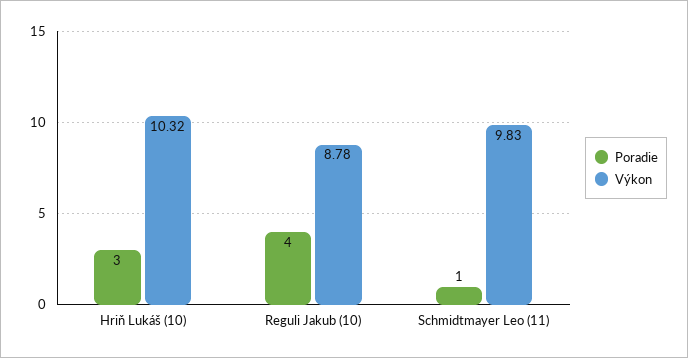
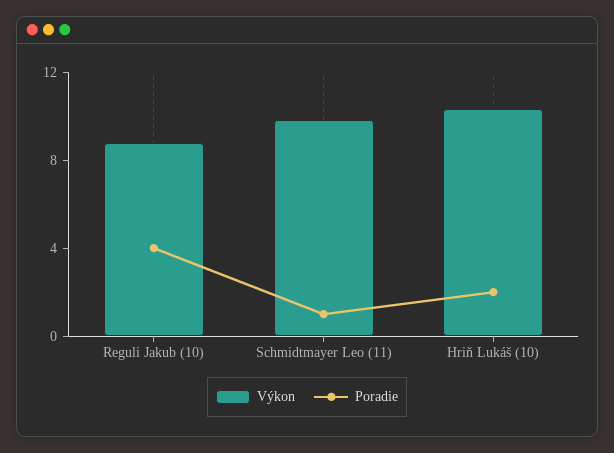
Poradie, Hriň Lukáš (10): 3 -> 2

